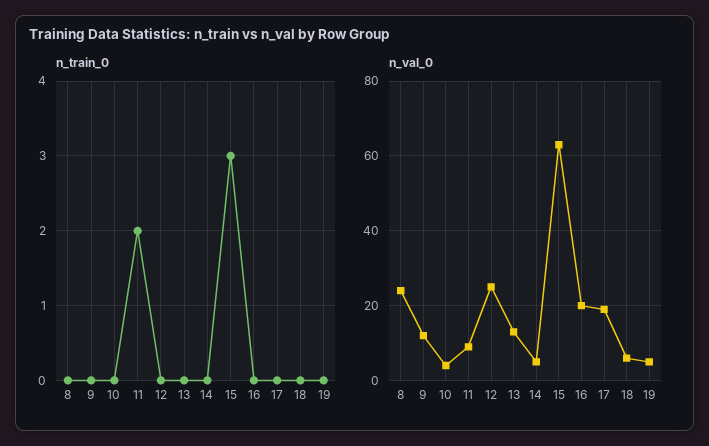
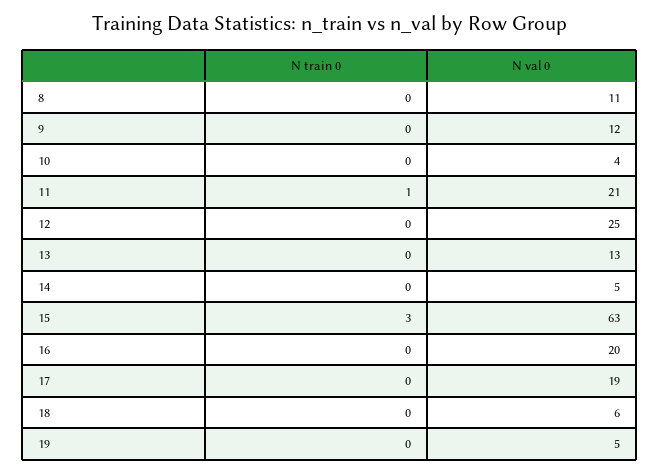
n_train_0, 11: 2 -> 1
n_val_0, 8: 25 -> 11
n_val_0, 11: 10 -> 21

